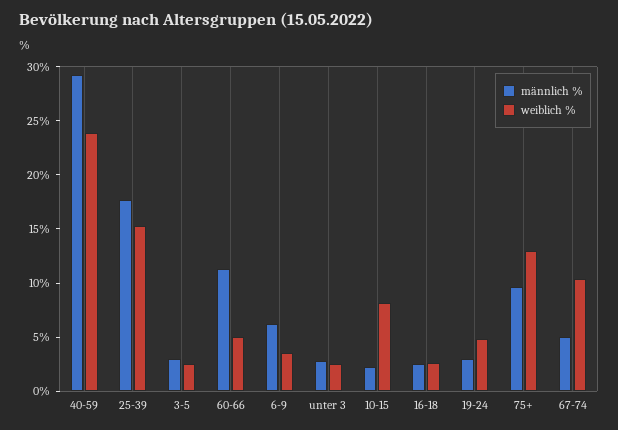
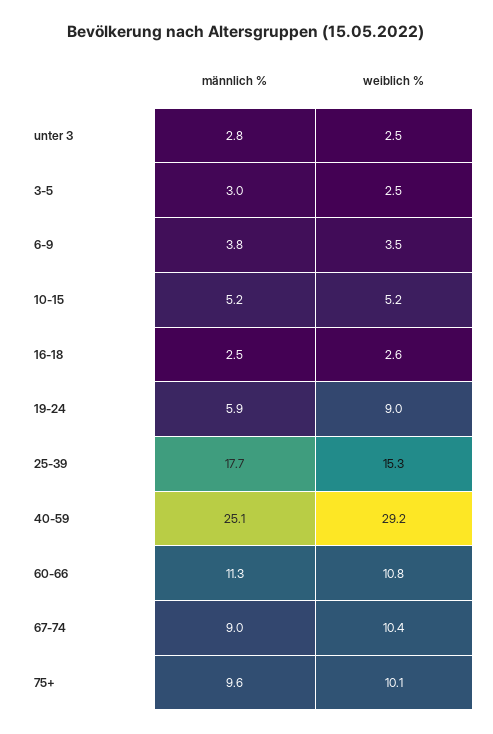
männlich %, 40-59: 29 -> 25.1
weiblich %, 40-59: 24 -> 29.2
weiblich %, 60-66: 5 -> 10.8
männlich %, 6-9: 6 -> 3.8
männlich %, 10-15: 2 -> 5.2
weiblich %, 10-15: 8 -> 5.2
männlich %, 19-24: 3 -> 5.9
weiblich %, 19-24: 5 -> 9
weiblich %, 75+: 13 -> 10.1
männlich %, 67-74: 5 -> 9

